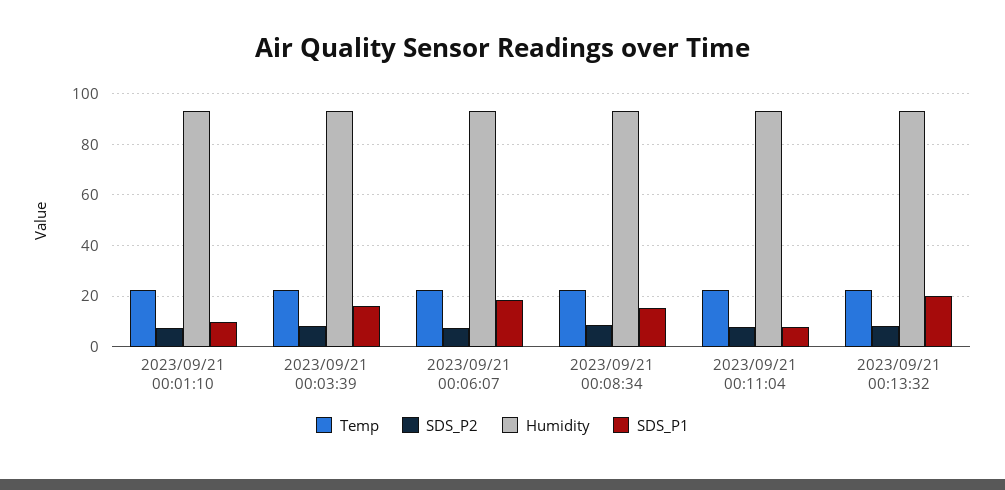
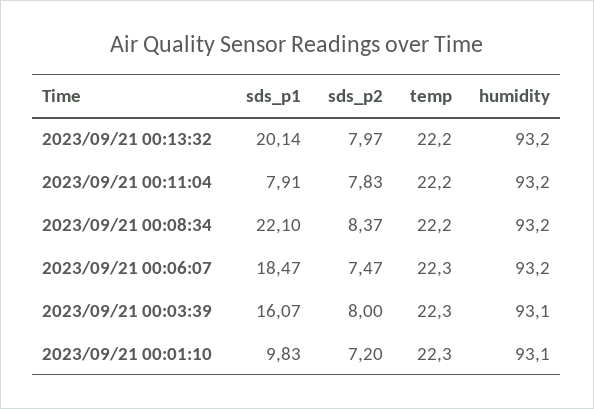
SDS_P1, 2023/09/21 00:08:34: 15 -> 22.1

